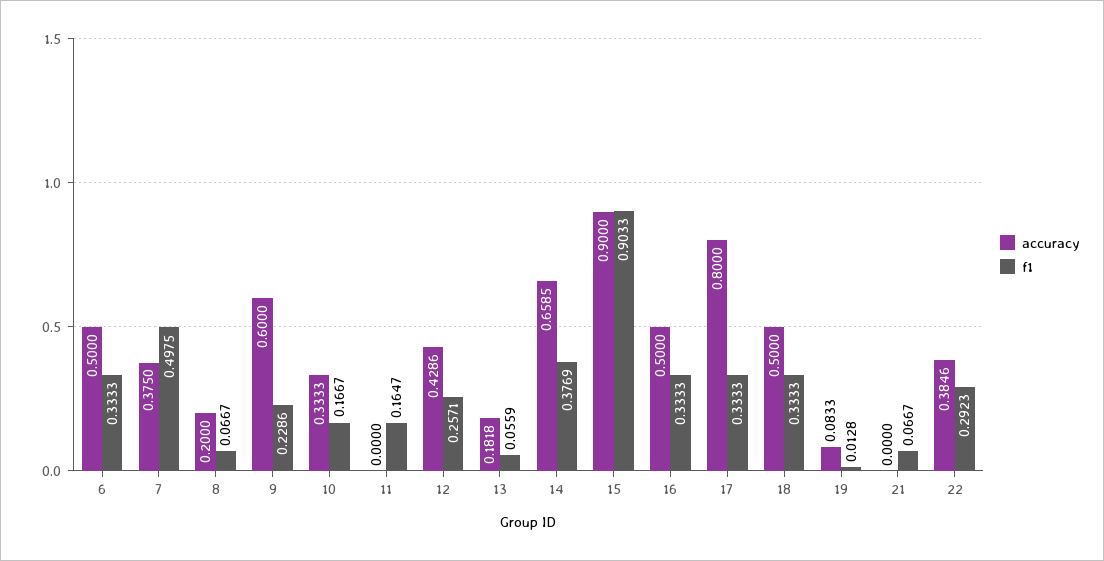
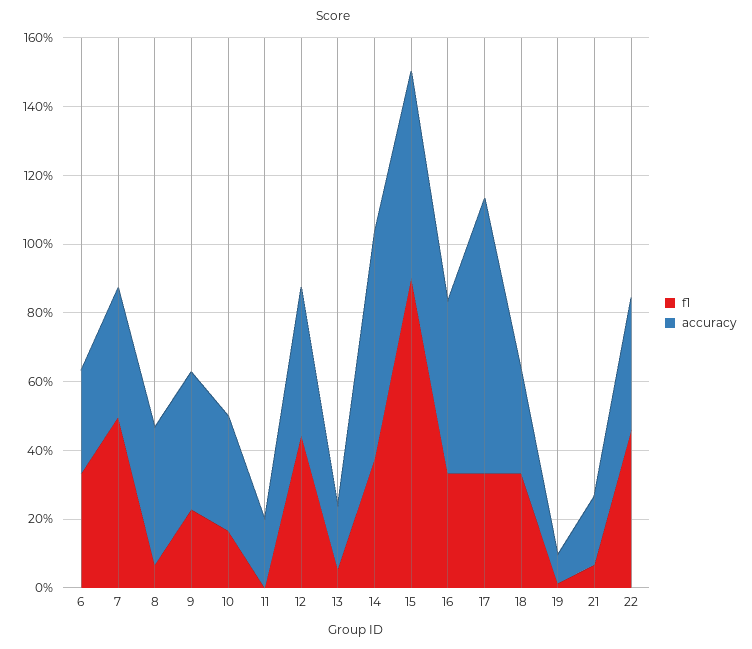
accuracy, 6: 0.5 -> 0.3
accuracy, 8: 0.2 -> 0.4
accuracy, 9: 0.6 -> 0.4
accuracy, 11: 0 -> 0.2
f1, 11: 0.1647 -> 0
f1, 12: 0.2571 -> 0.45
accuracy, 15: 0.9 -> 0.6
accuracy, 18: 0.5 -> 0.3
accuracy, 21: 0 -> 0.2
f1, 22: 0.2923 -> 0.45

